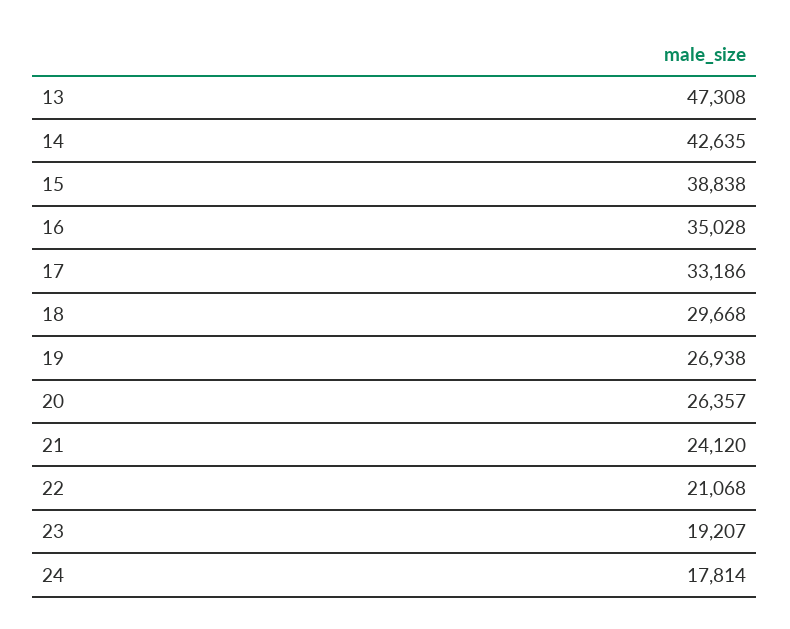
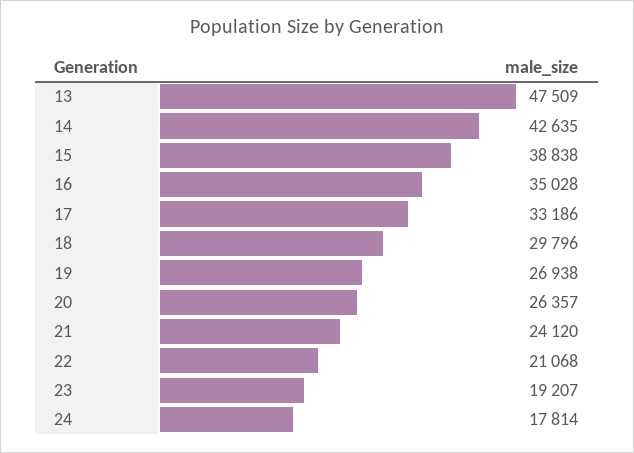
13: 47308 -> 47509
18: 29668 -> 29796

